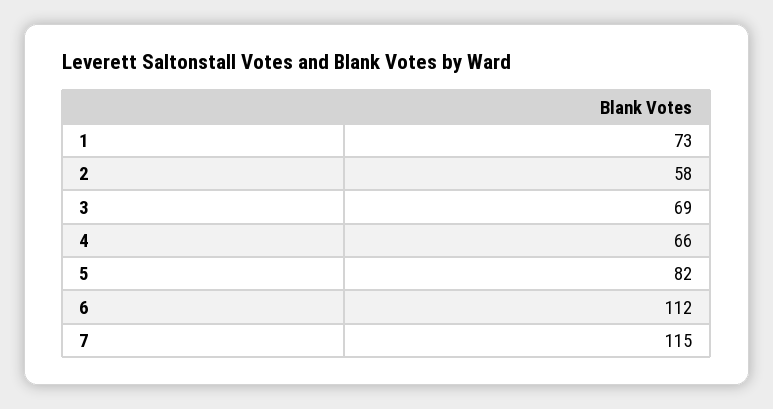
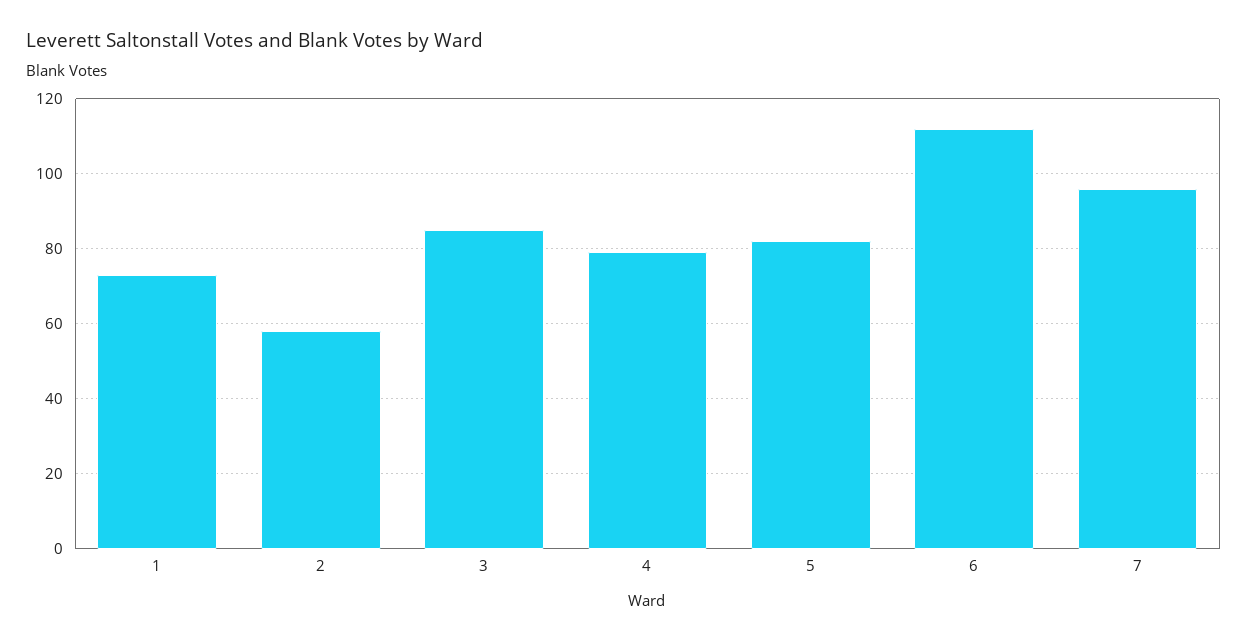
3: 69 -> 85
4: 66 -> 80
7: 115 -> 95

